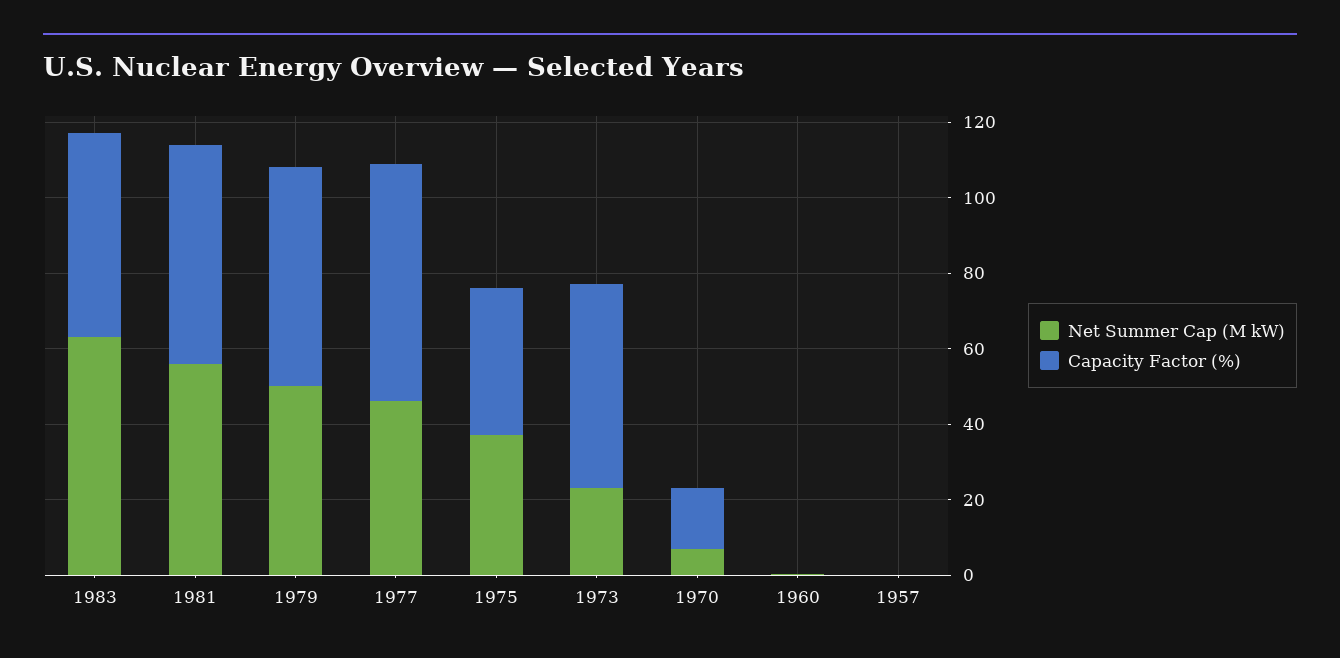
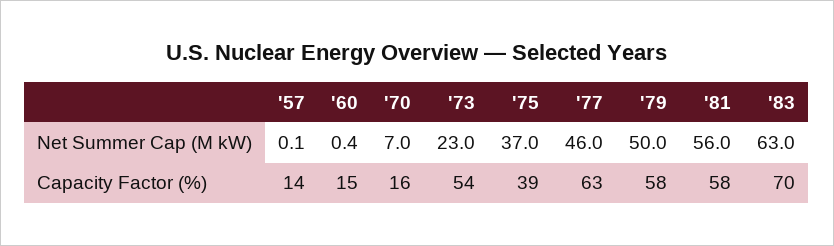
Capacity Factor (%), 1983: 55 -> 70
Capacity Factor (%), 1960: 0 -> 15
Capacity Factor (%), 1957: 0 -> 14

